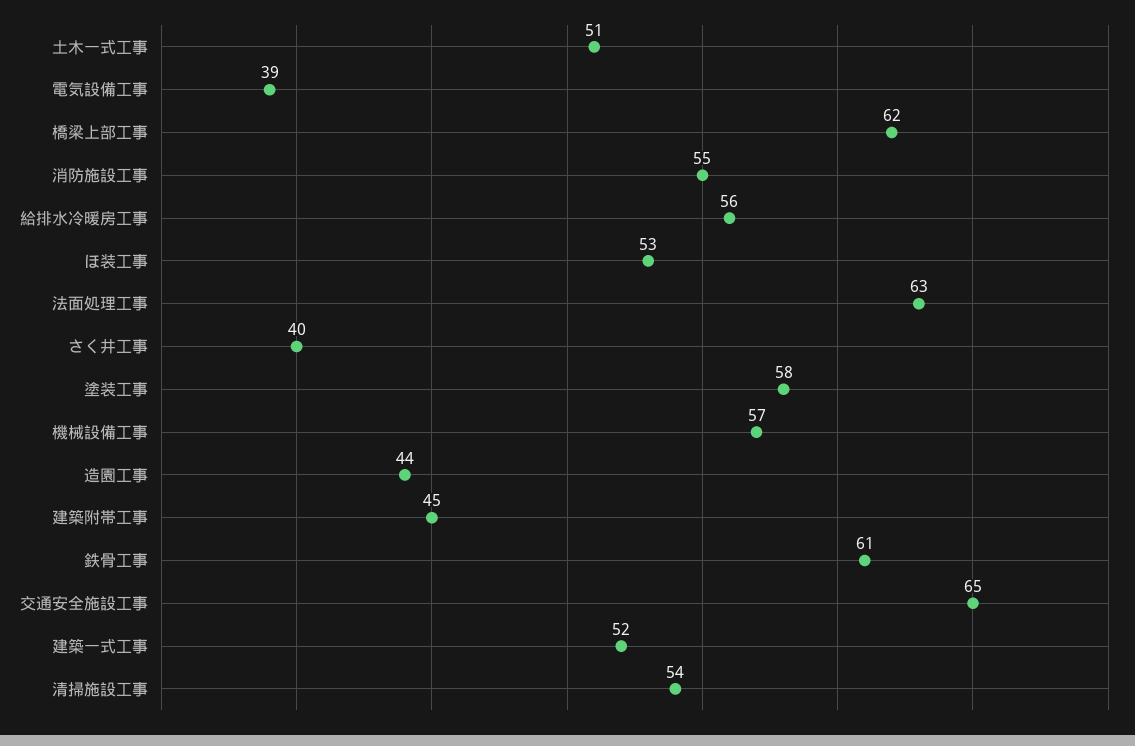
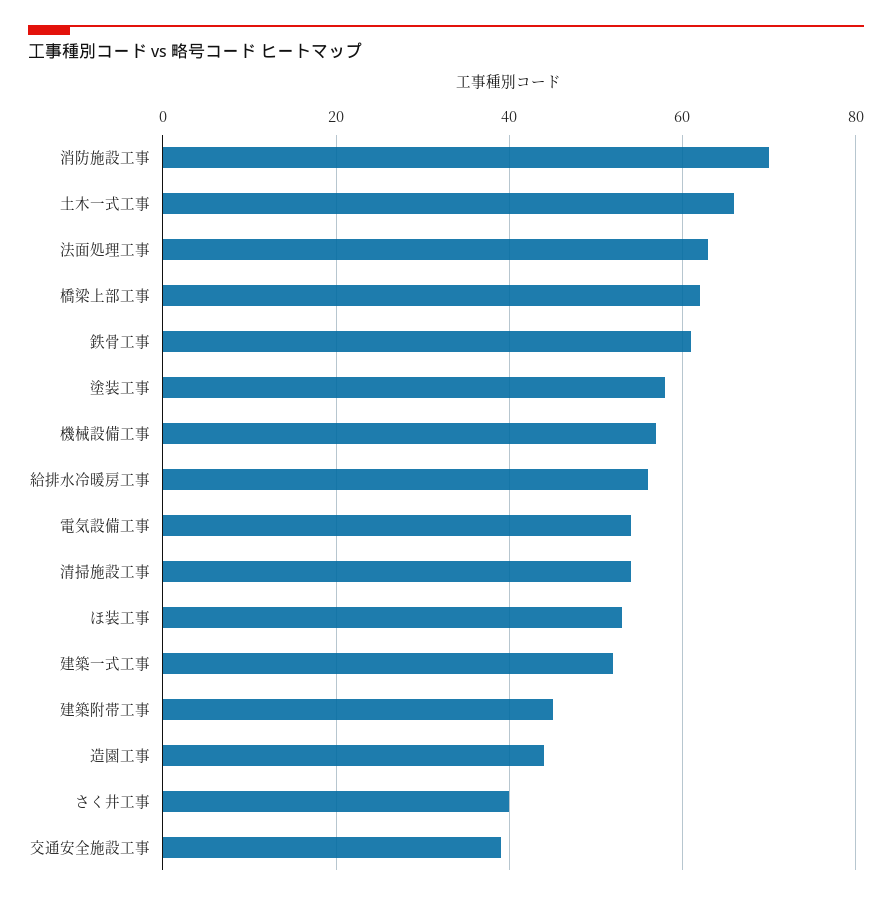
土木一式工事: 51 -> 65
電気設備工事: 39 -> 55
消防施設工事: 55 -> 70
交通安全施設工事: 65 -> 40

